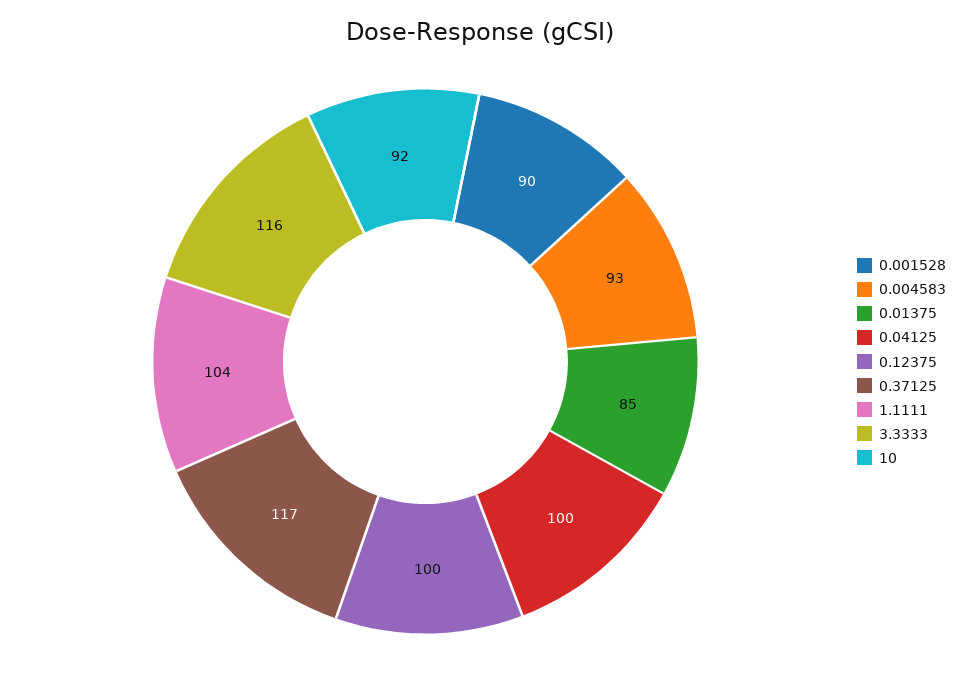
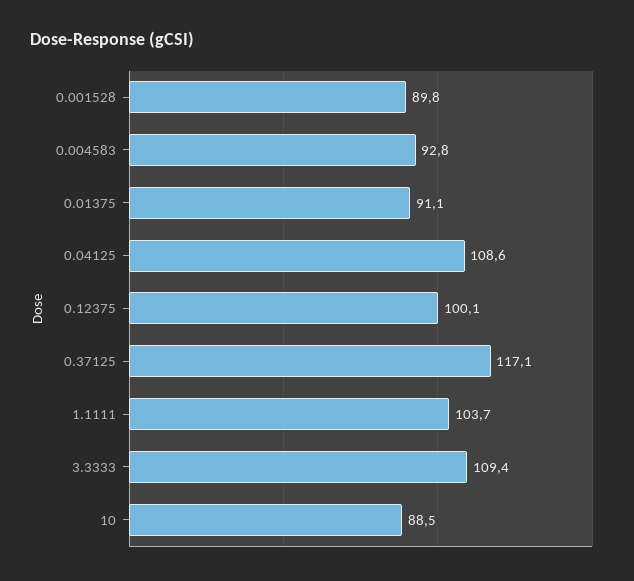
0.01375: 85 -> 91.1
0.04125: 100 -> 108.6
3.3333: 116 -> 109.4
10: 92 -> 88.5

